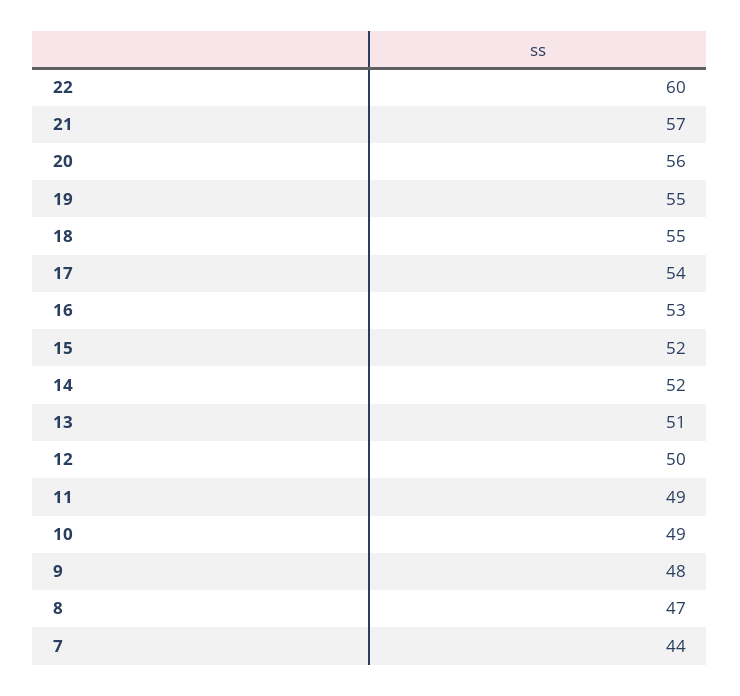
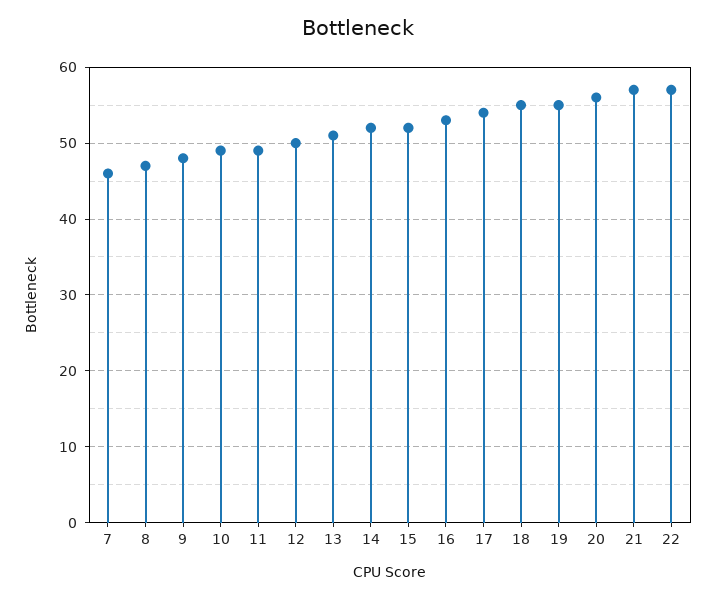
22: 60 -> 57
7: 44 -> 46

